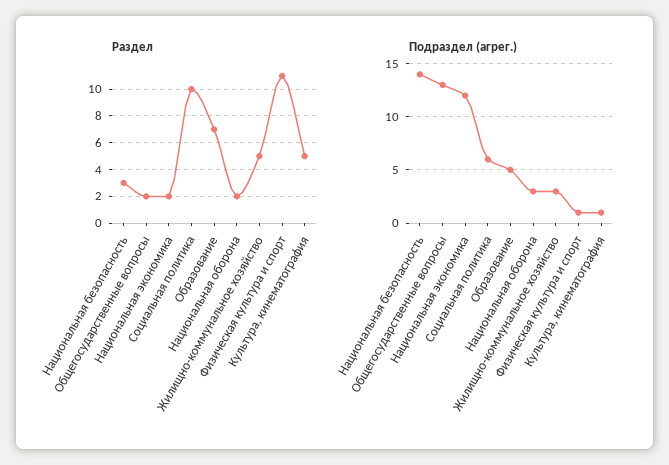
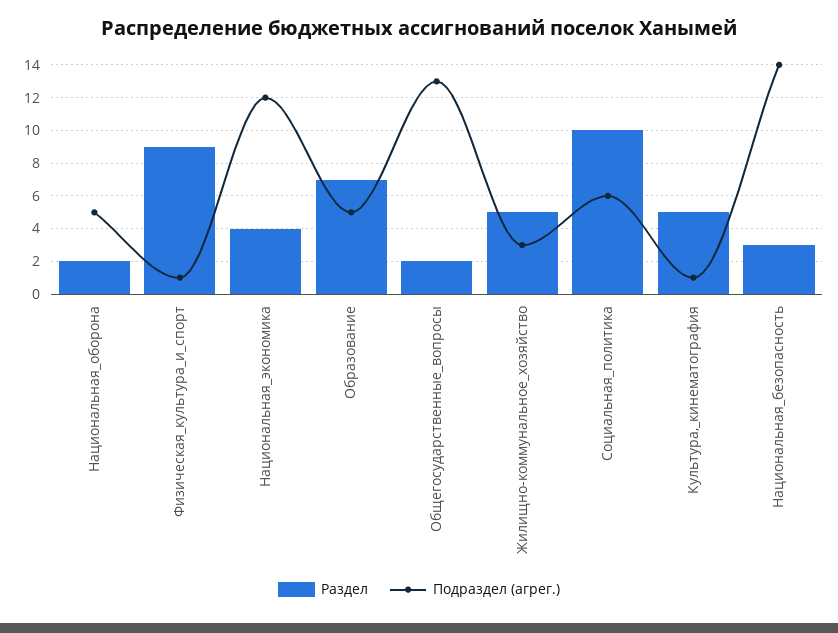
Раздел, Национальная экономика: 2 -> 4
Раздел, Физическая культура и спорт: 11 -> 9
Подраздел (агрег.), Национальная оборона: 3 -> 5

